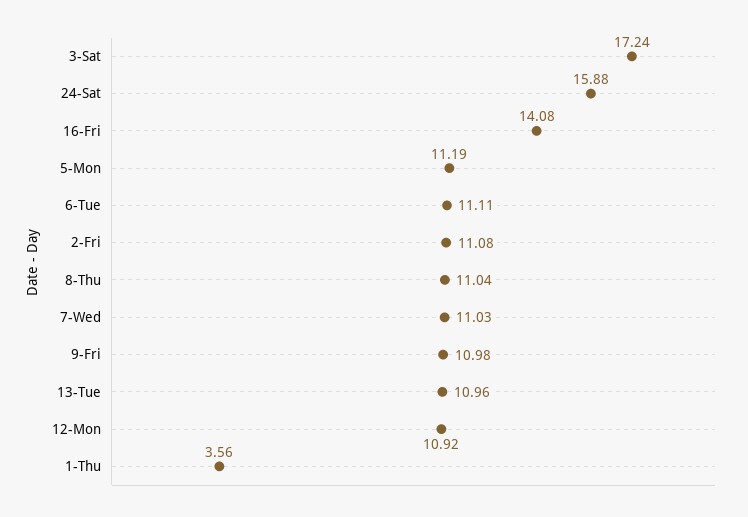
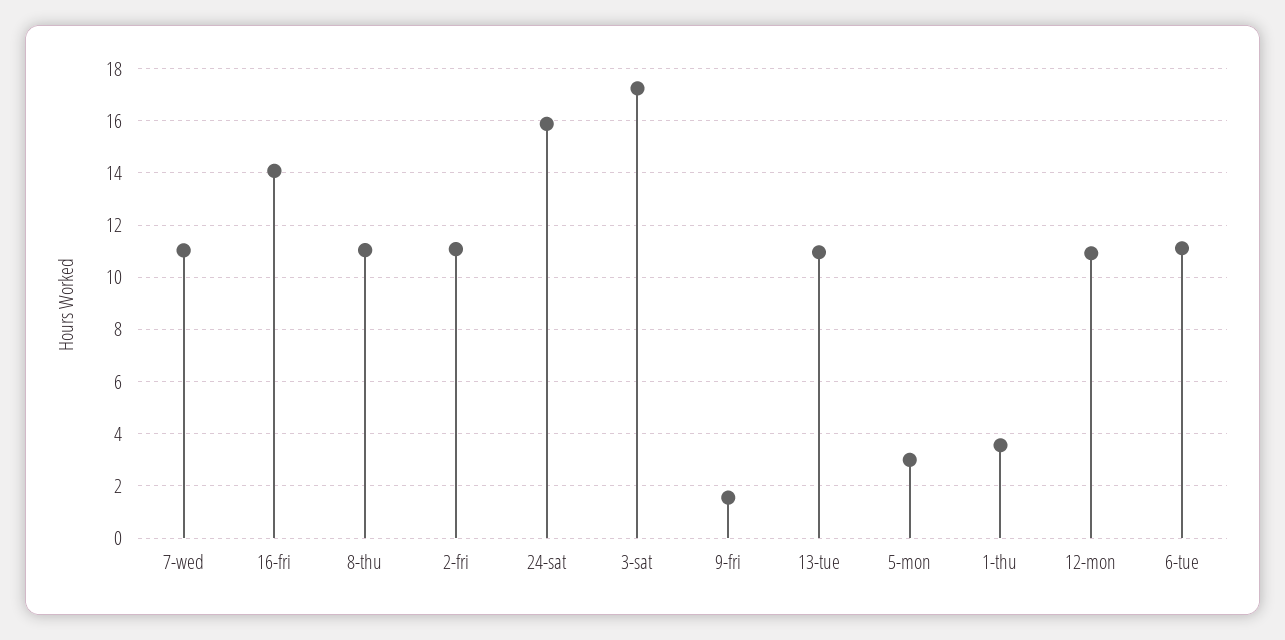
5-Mon: 11.19 -> 3
9-Fri: 10.98 -> 1.5

